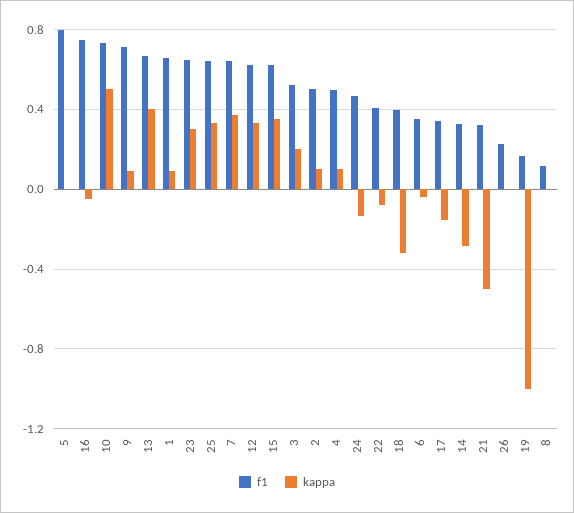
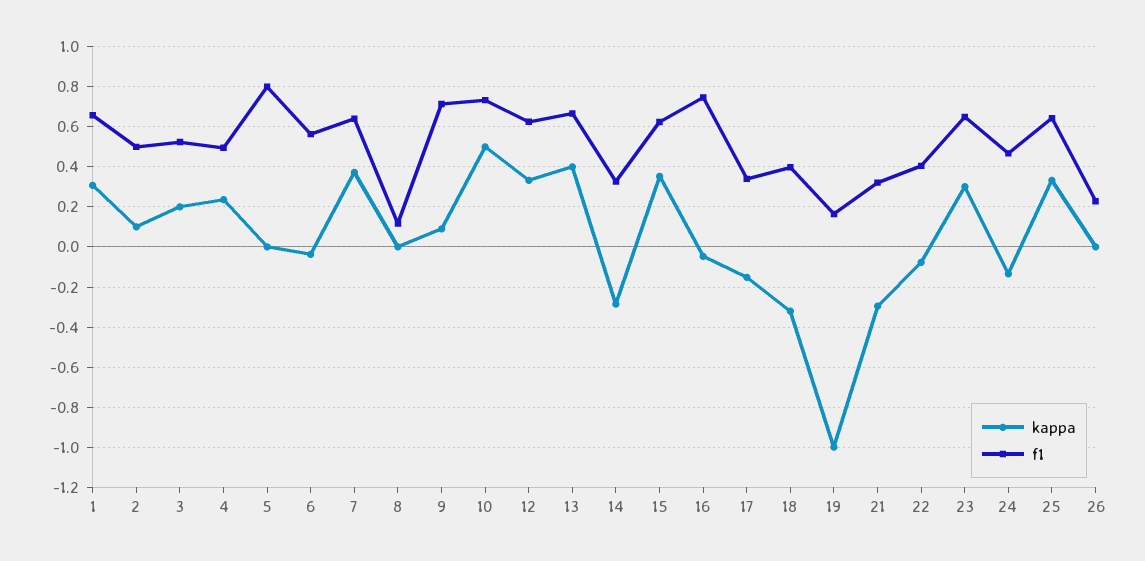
kappa, 1: 0.1 -> 0.3
kappa, 4: 0.1 -> 0.25
f1, 6: 0.35 -> 0.55
kappa, 21: -0.5 -> -0.3

